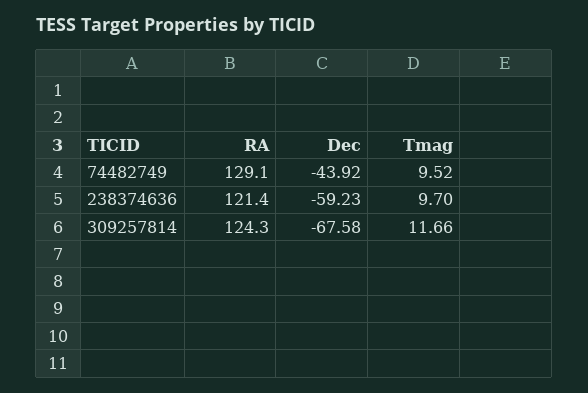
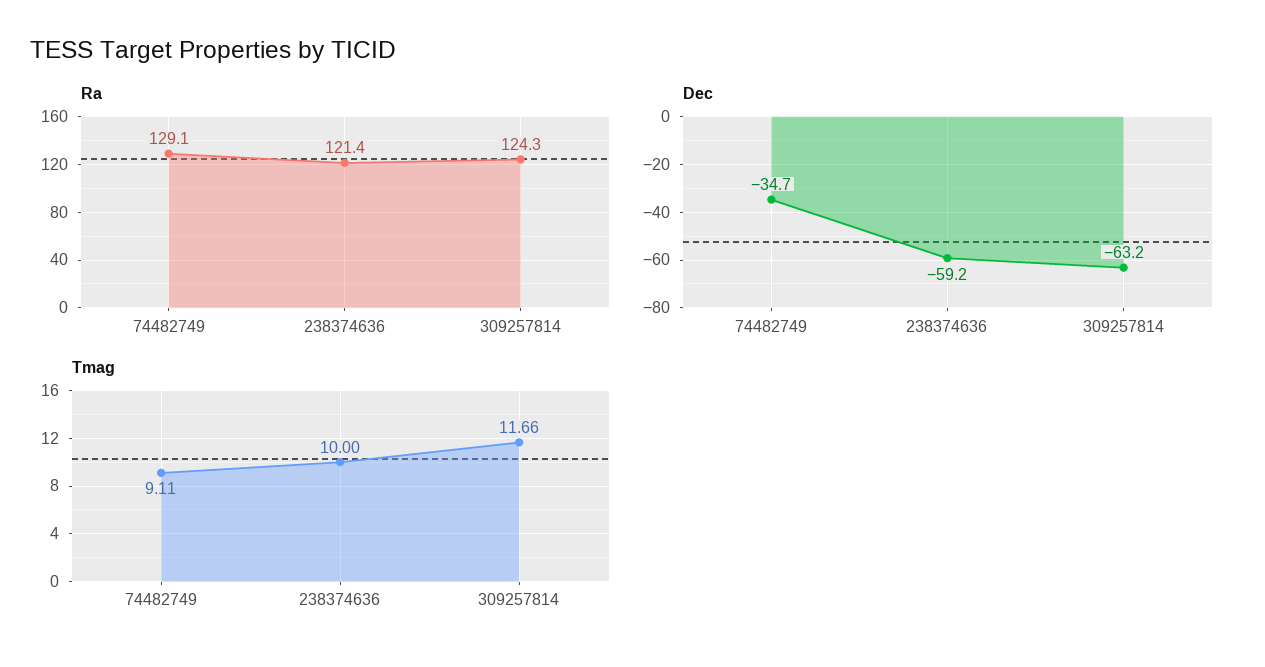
Dec, 74482749: -43.92 -> -34.7
Tmag, 74482749: 9.52 -> 9.11
Tmag, 238374636: 9.7 -> 10
Dec, 309257814: -67.58 -> -63.2

